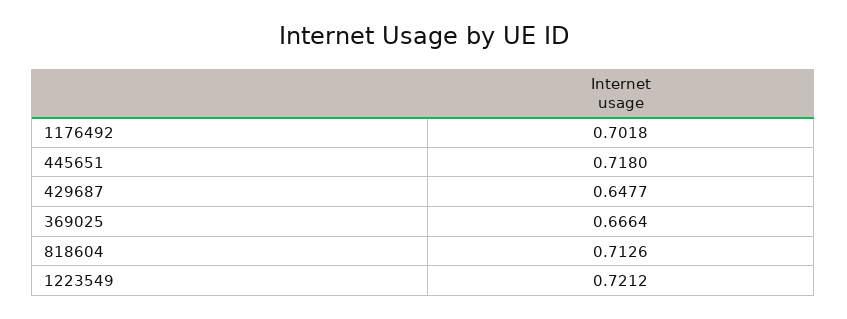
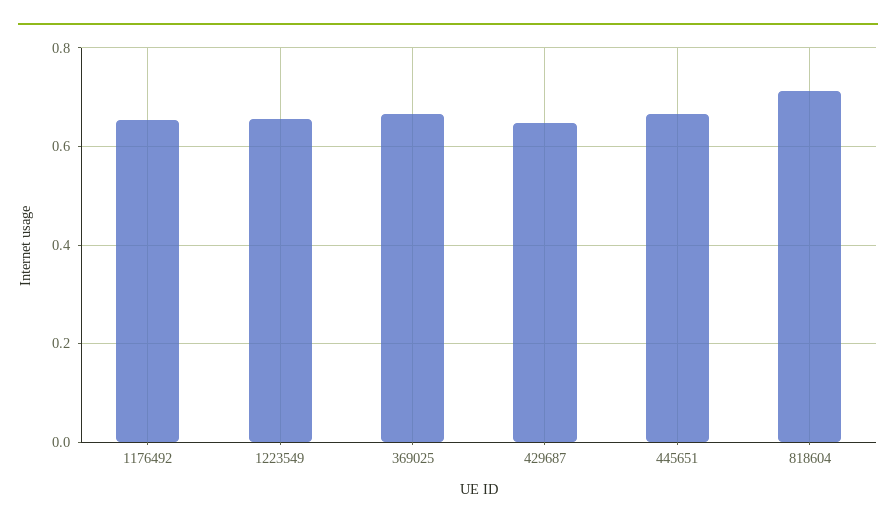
1176492: 0.7018 -> 0.66
445651: 0.718 -> 0.66
1223549: 0.7212 -> 0.66

